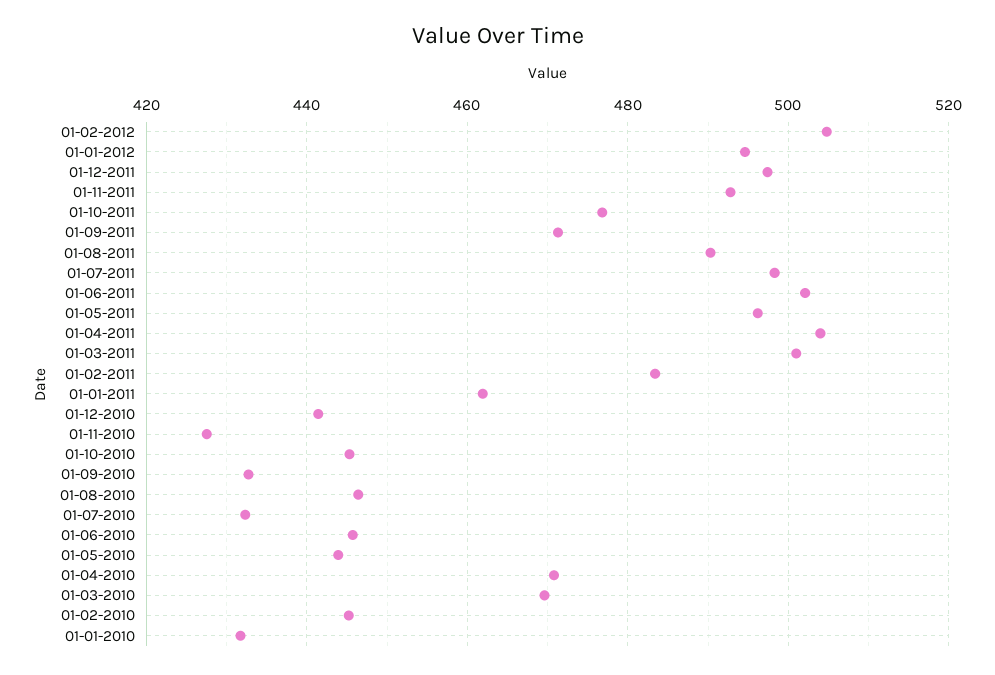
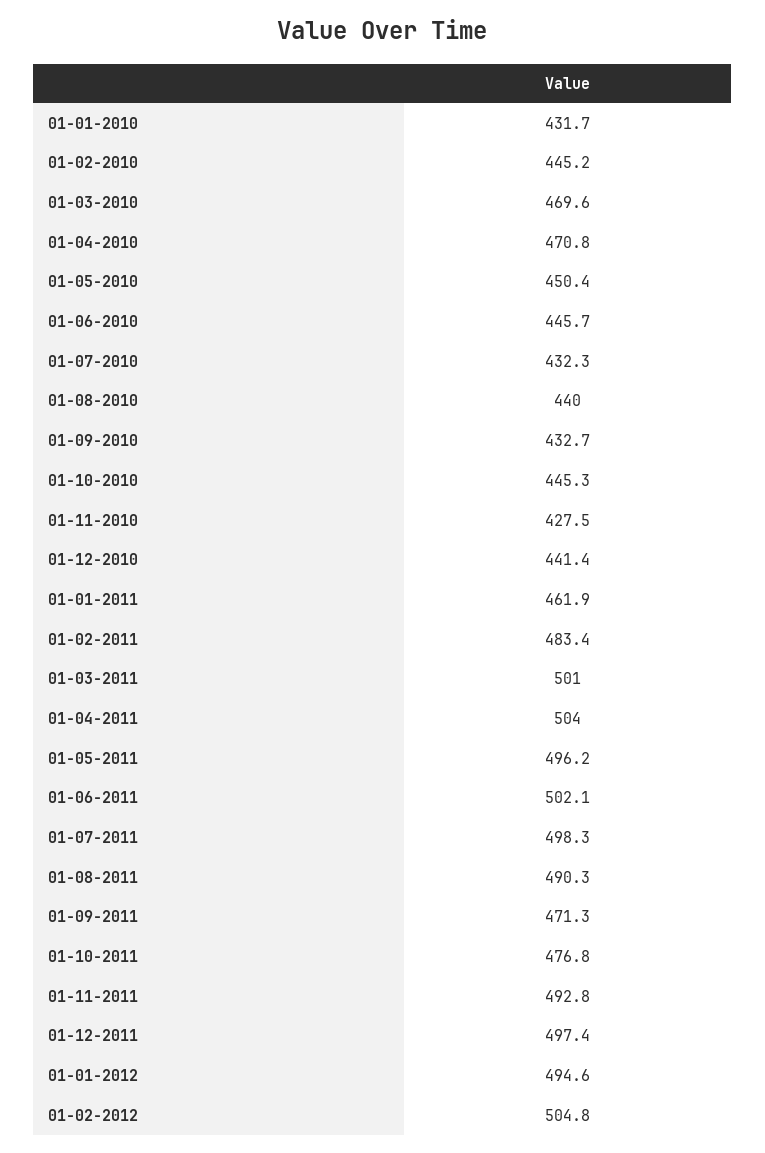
01-08-2010: 446 -> 440
01-05-2010: 444 -> 450.4

